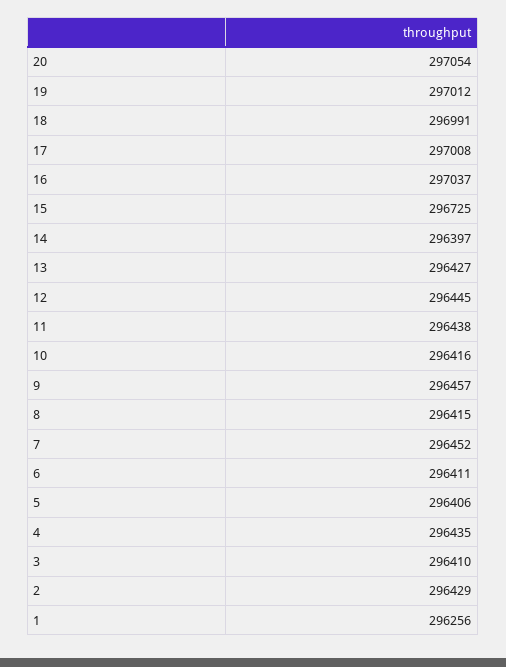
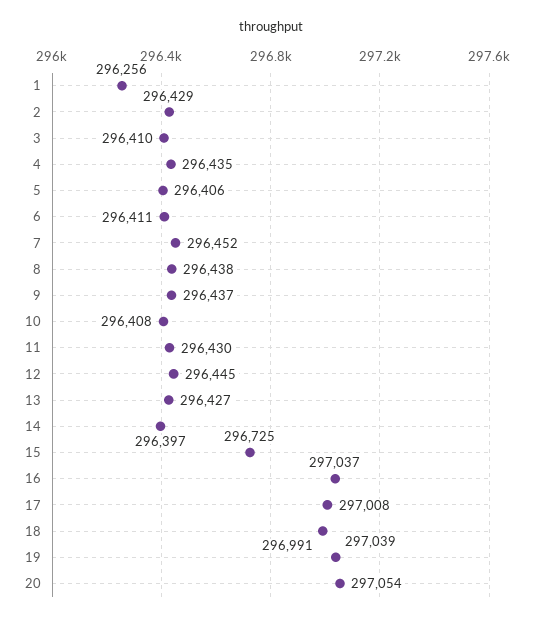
19: 297012 -> 297039
11: 296438 -> 296430
10: 296416 -> 296408
9: 296457 -> 296437
8: 296415 -> 296438

